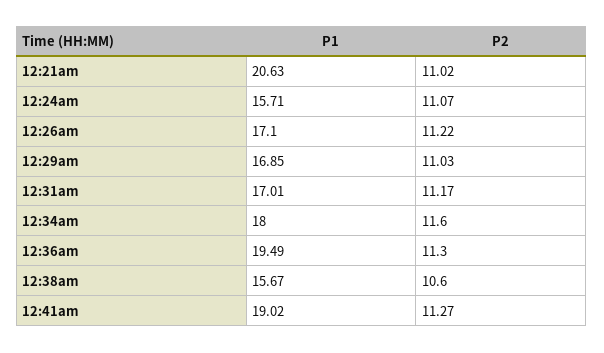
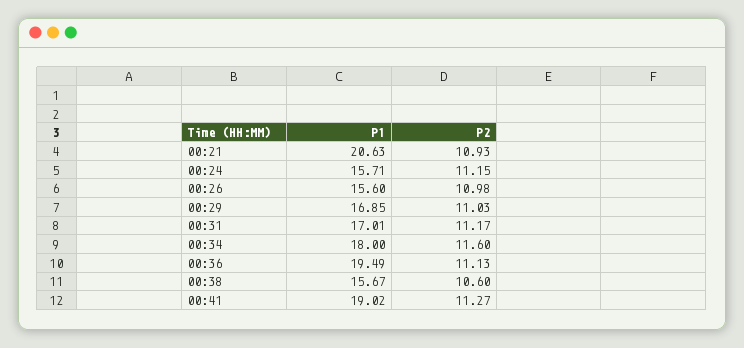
P2, 12:21am: 11.02 -> 10.93
P2, 12:24am: 11.07 -> 11.15
P1, 12:26am: 17.1 -> 15.6
P2, 12:26am: 11.22 -> 10.98
P2, 12:36am: 11.3 -> 11.13

